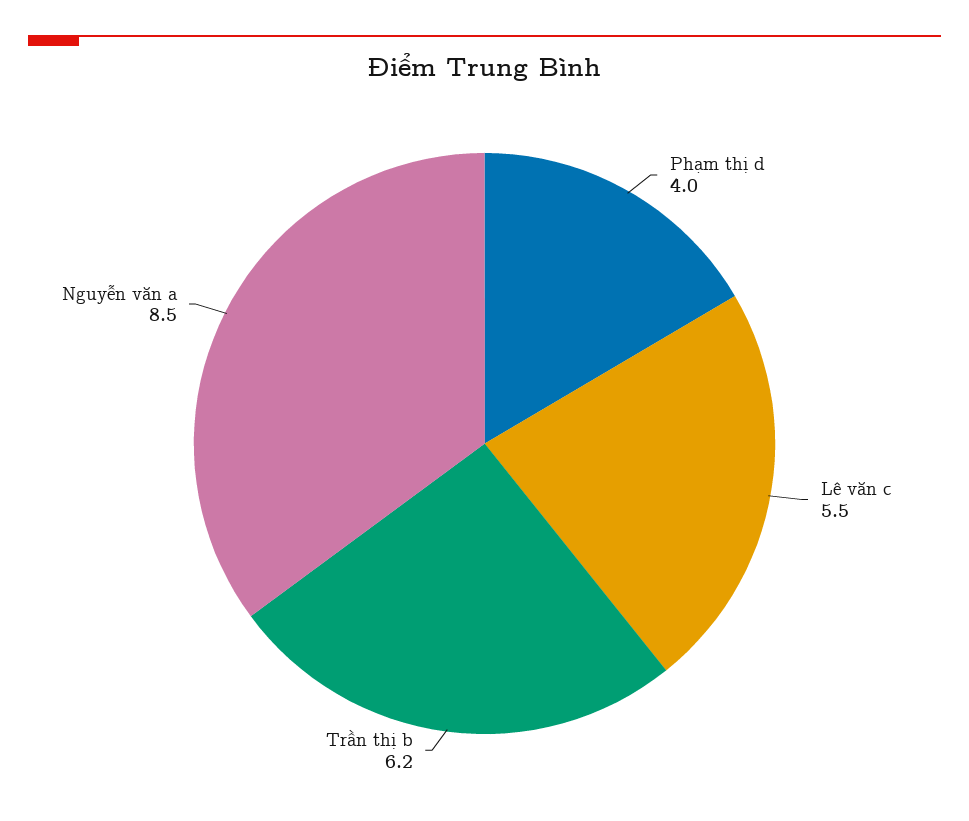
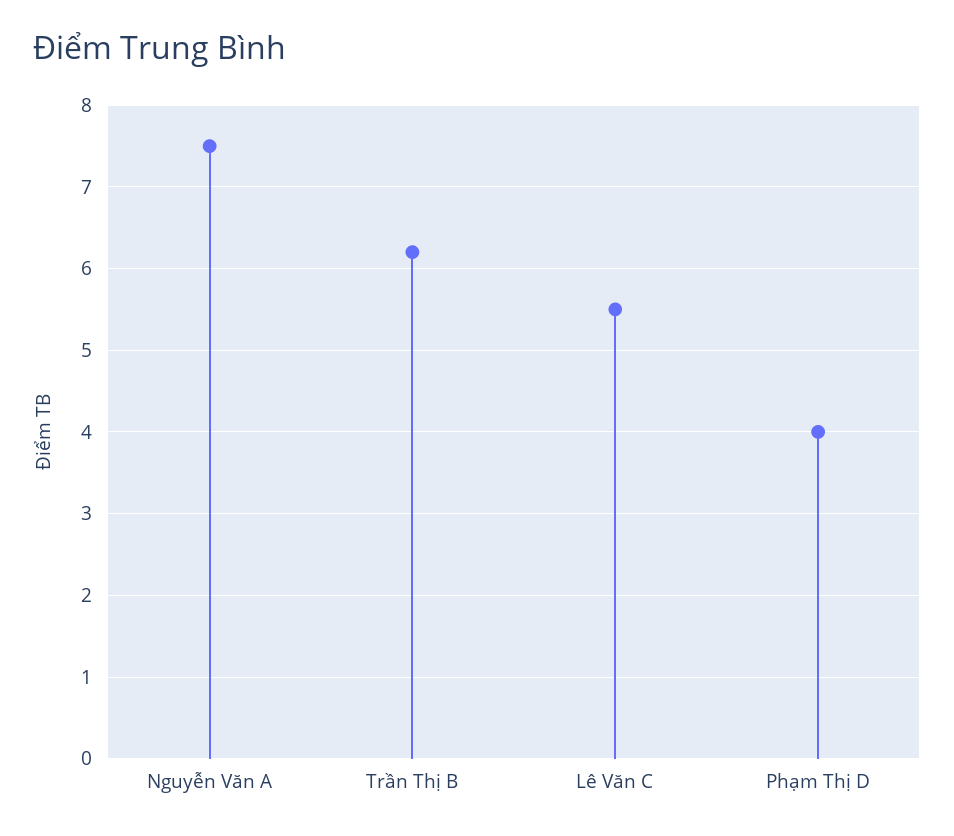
Nguyễn văn a: 8.5 -> 7.5

